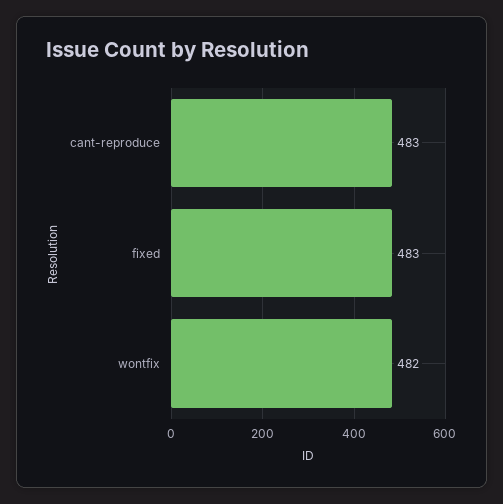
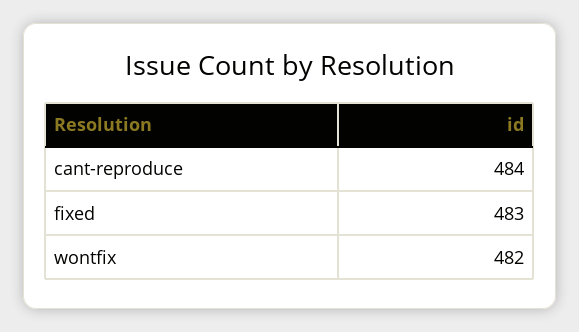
cant-reproduce: 483 -> 484

